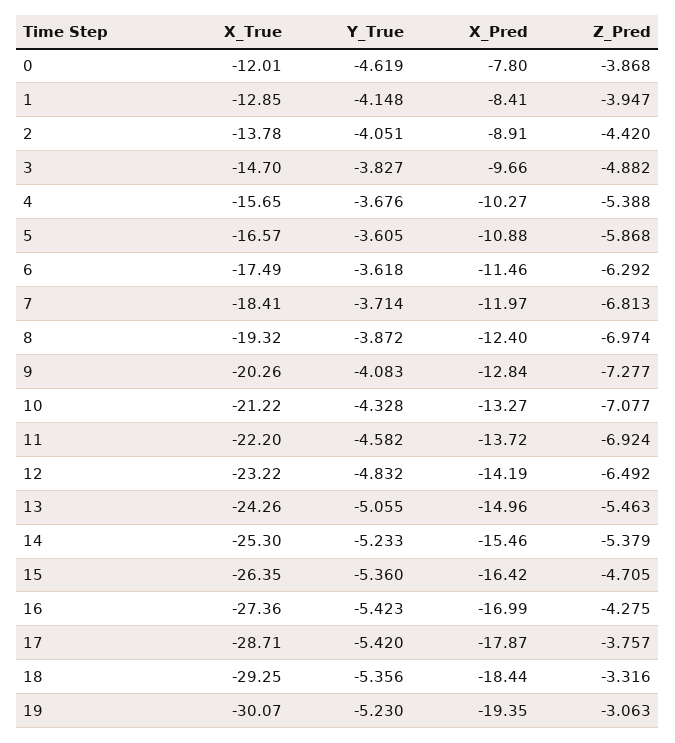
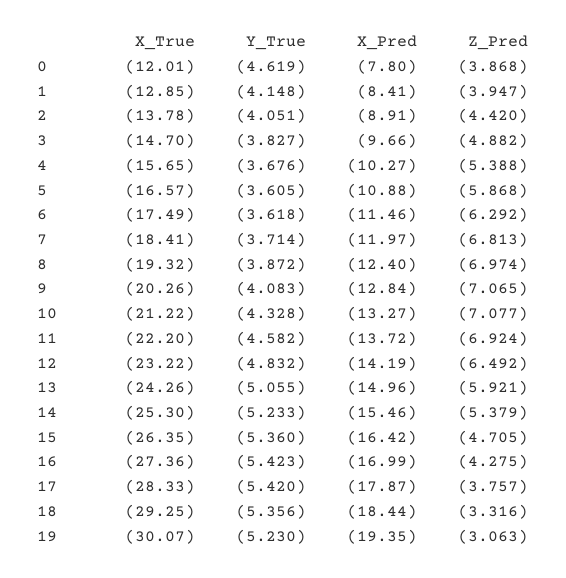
Z_Pred, 9: -7.277 -> -7.065
Z_Pred, 13: -5.463 -> -5.921
X_True, 17: -28.71 -> -28.33

